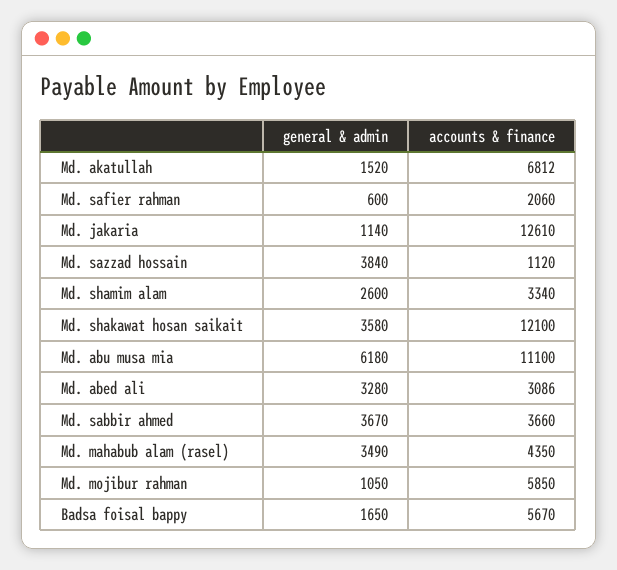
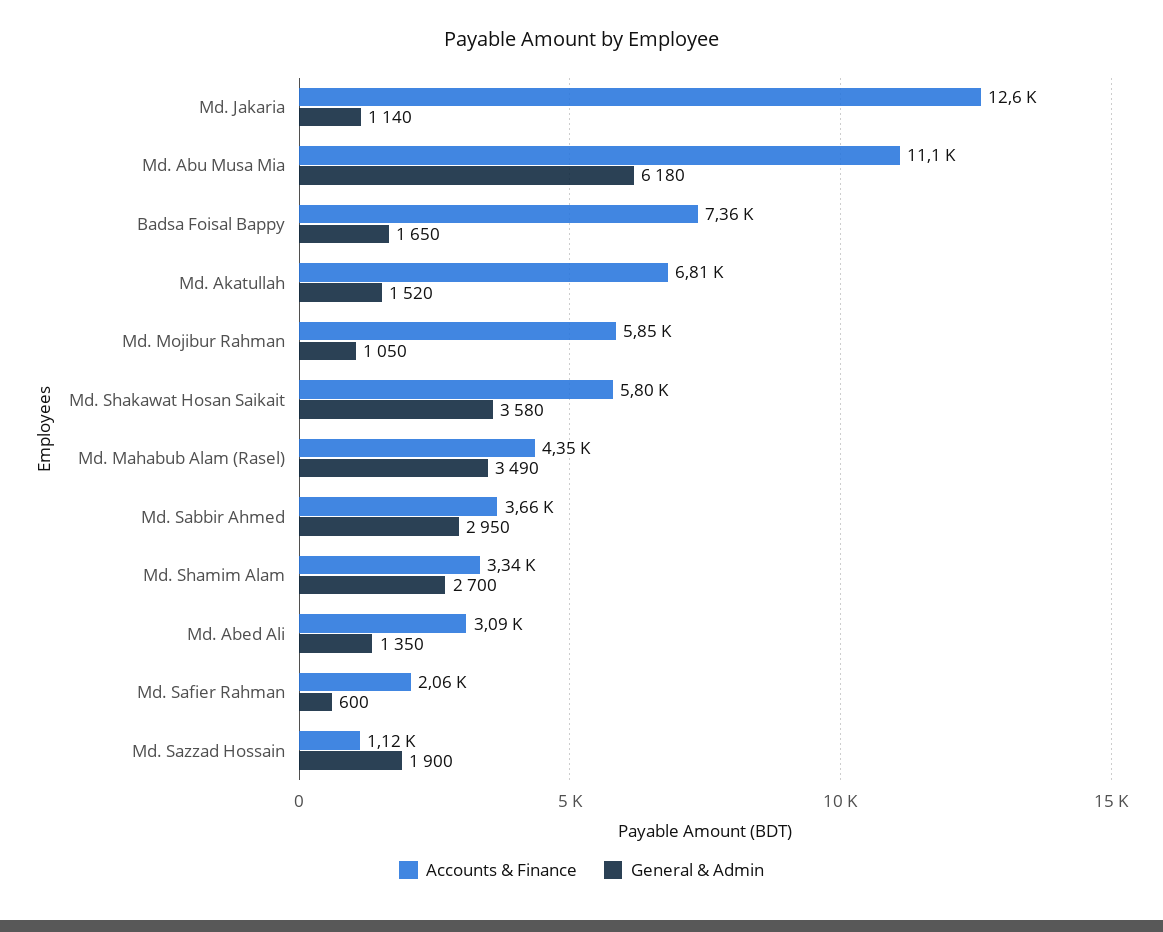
general & admin, Md. sazzad hossain: 3840 -> 1900
general & admin, Md. shamim alam: 2600 -> 2700
accounts & finance, Md. shakawat hosan saikait: 12100 -> 5800
general & admin, Md. abed ali: 3280 -> 1350
general & admin, Md. sabbir ahmed: 3670 -> 2950
accounts & finance, Badsa foisal bappy: 5670 -> 7360

